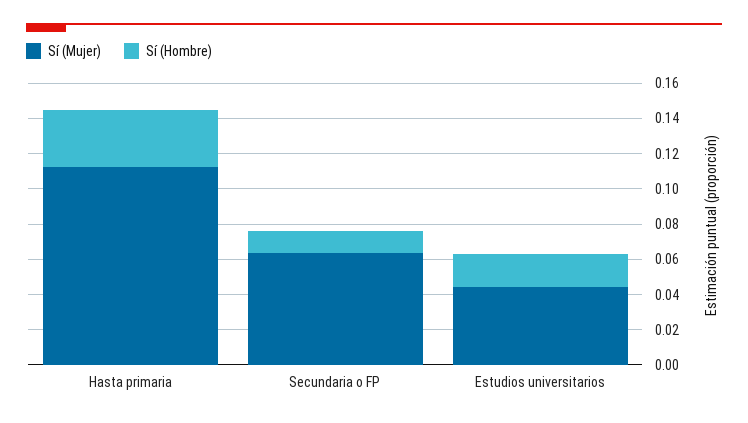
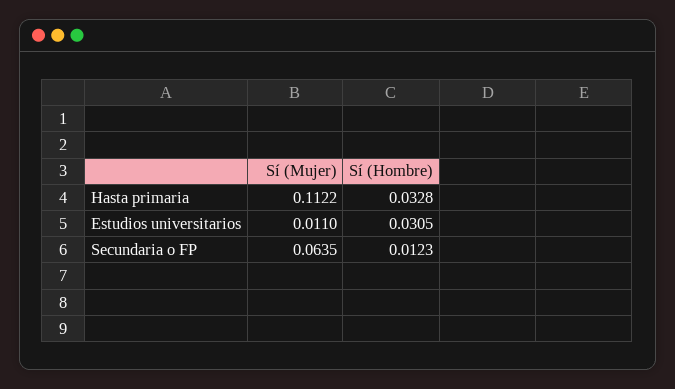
Sí (Mujer), Estudios universitarios: 0.045 -> 0.011
Sí (Hombre), Estudios universitarios: 0.02 -> 0.0305

